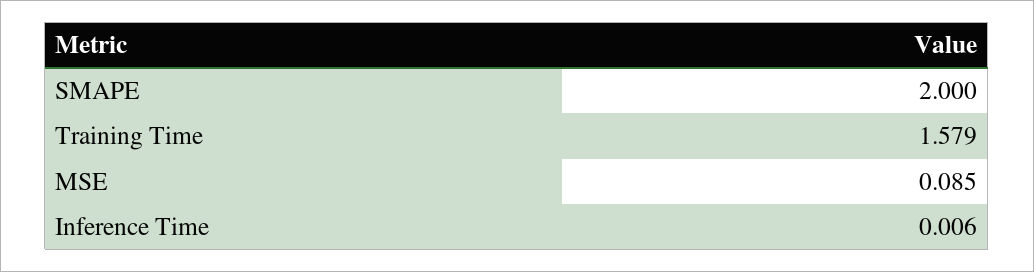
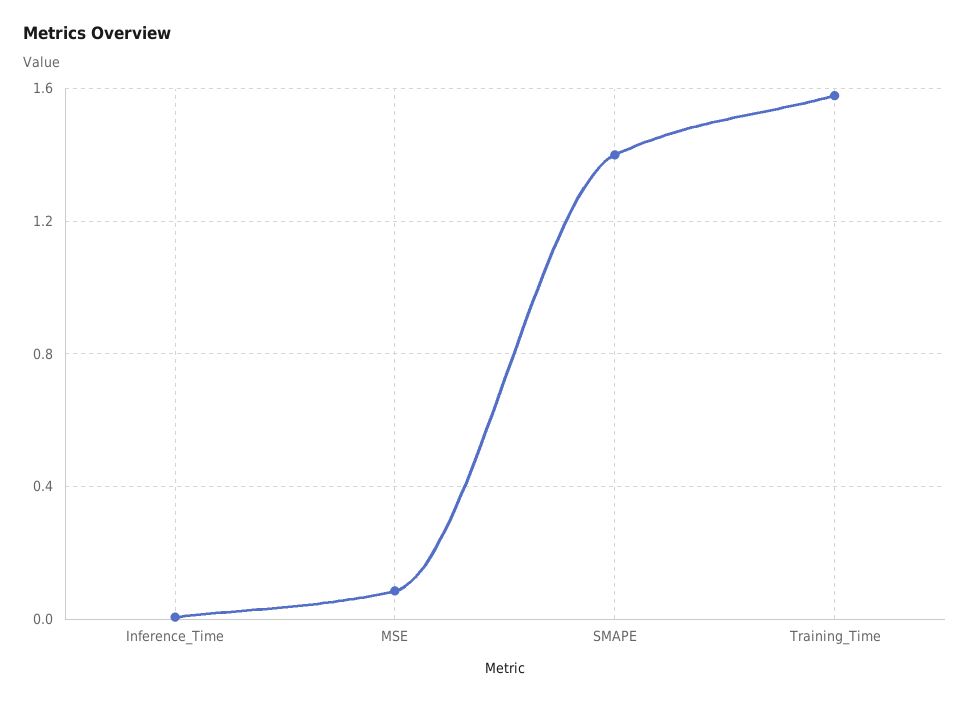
SMAPE: 2 -> 1.4

